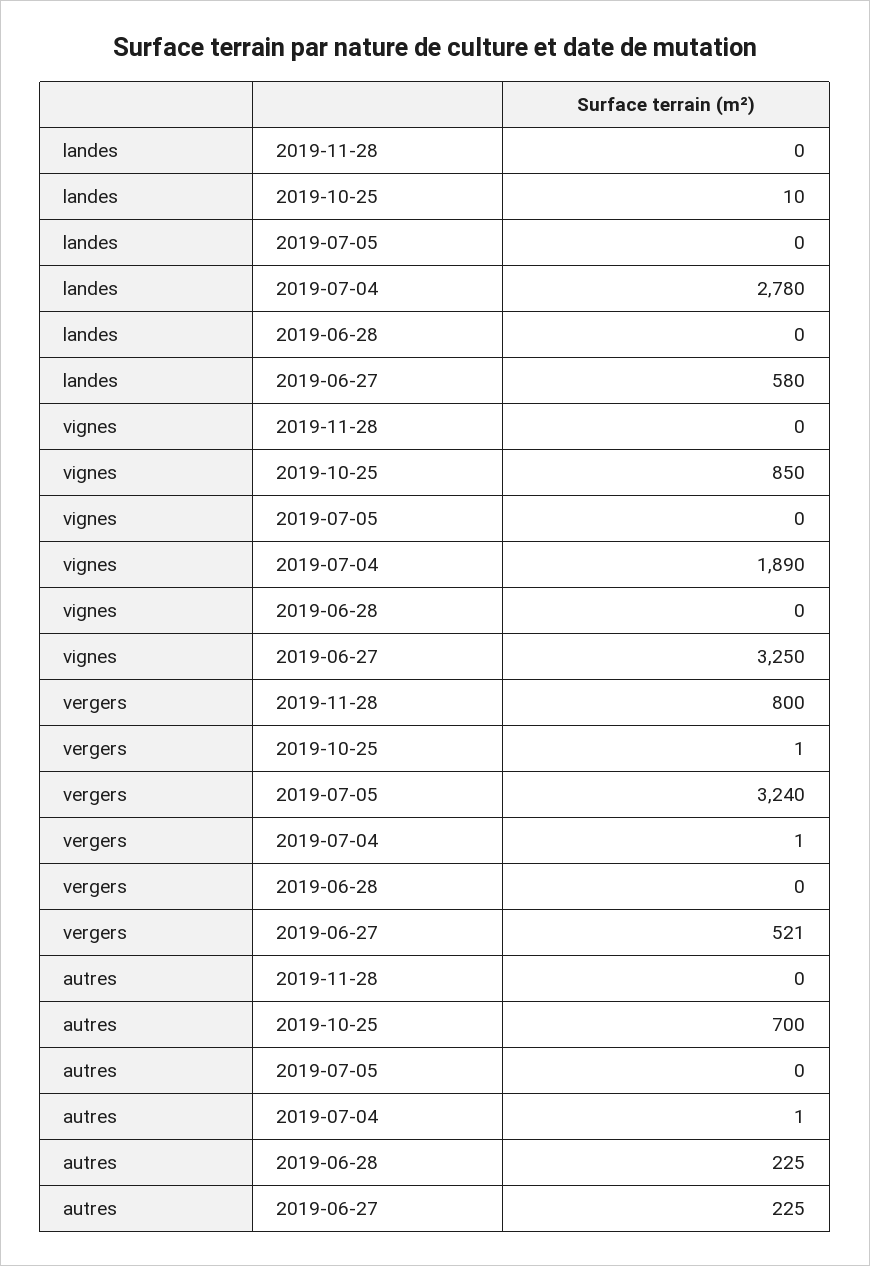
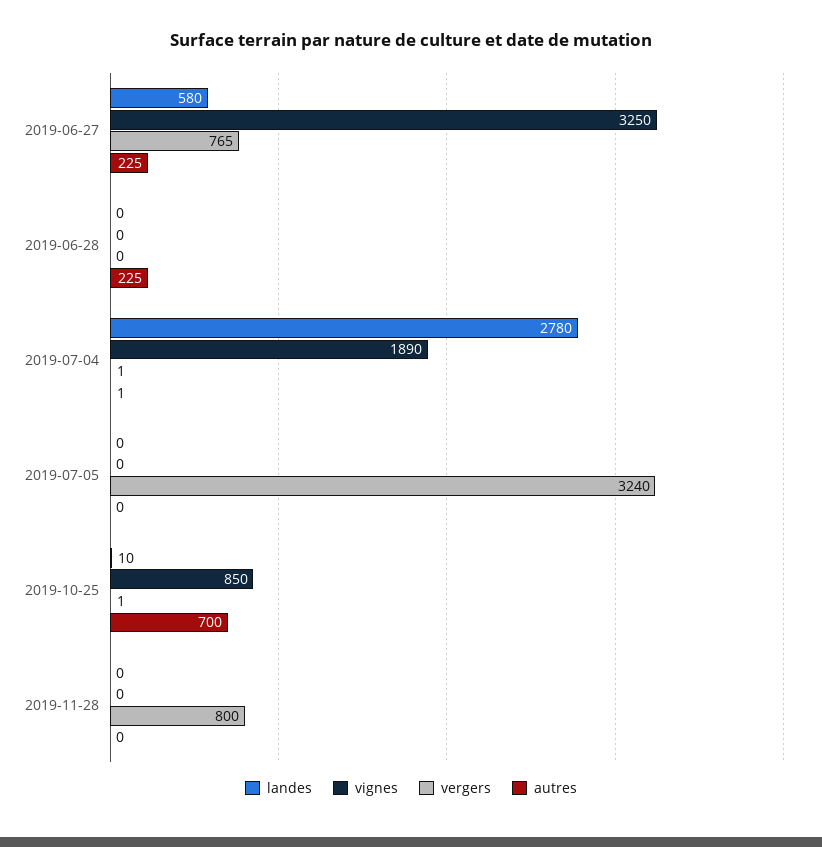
vergers, 2019-06-27: 521 -> 765

